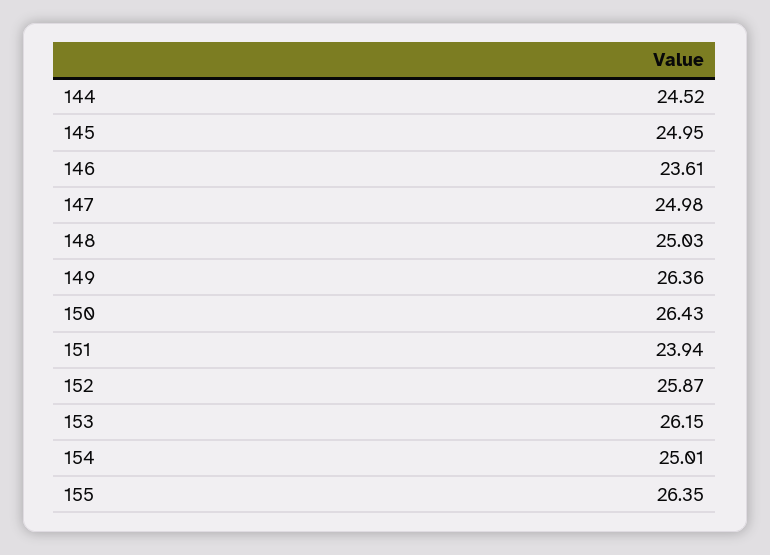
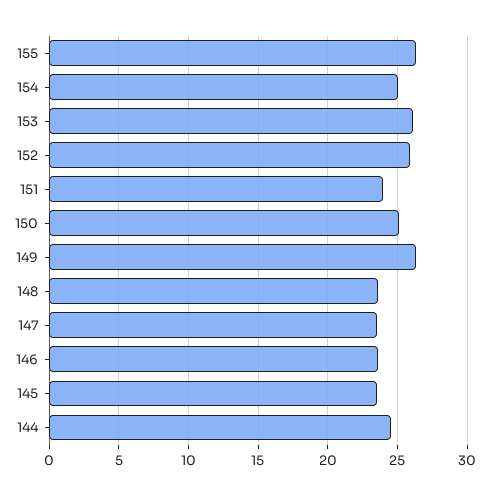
145: 24.95 -> 23.5
147: 24.98 -> 23.5
148: 25.03 -> 23.5
150: 26.43 -> 25

